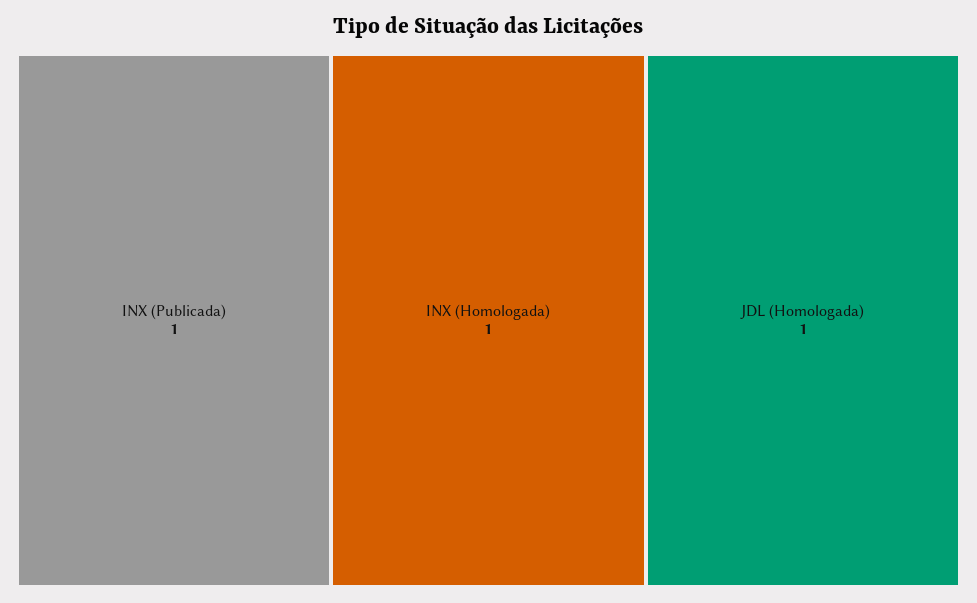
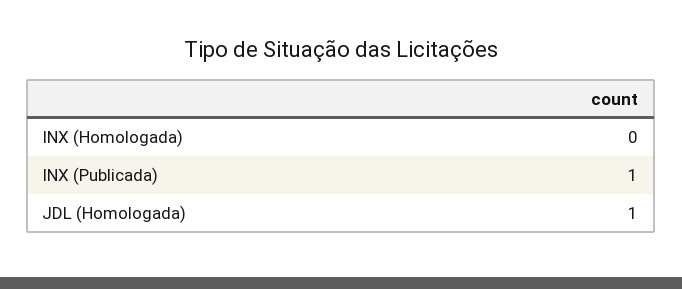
INX (Homologada): 1 -> 0

